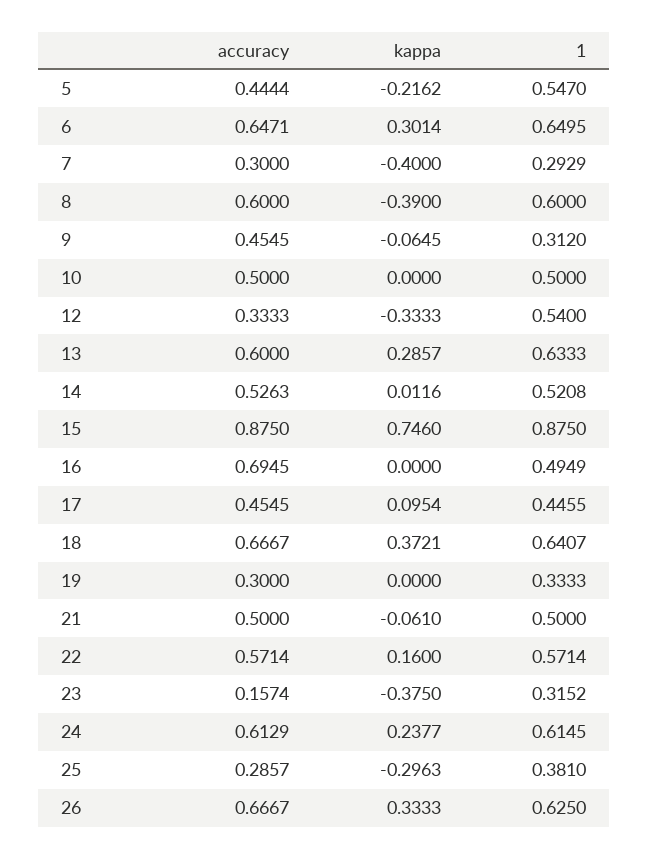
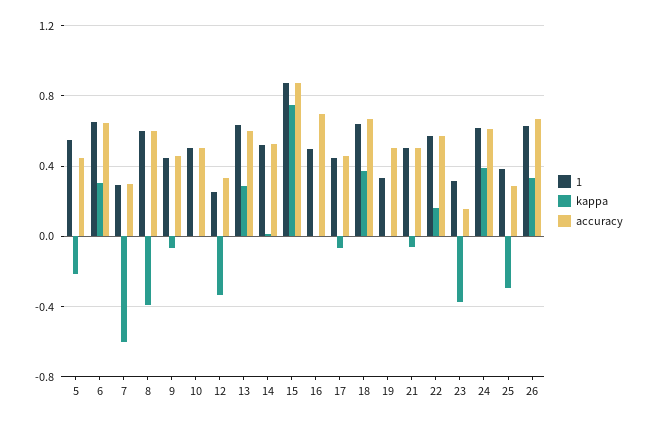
kappa, 7: -0.4 -> -0.6
1, 9: 0.312 -> 0.45
1, 12: 0.54 -> 0.25
kappa, 17: 0.0954 -> -0.05
accuracy, 19: 0.3 -> 0.5
kappa, 24: 0.2377 -> 0.4

